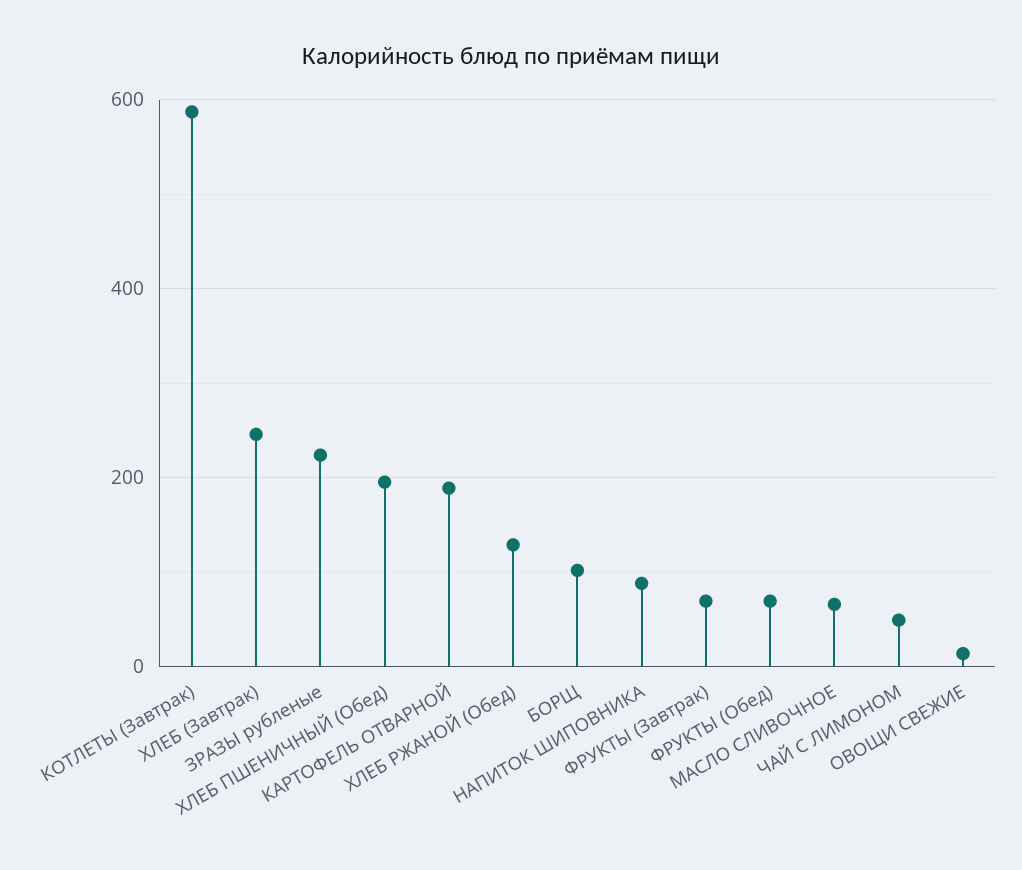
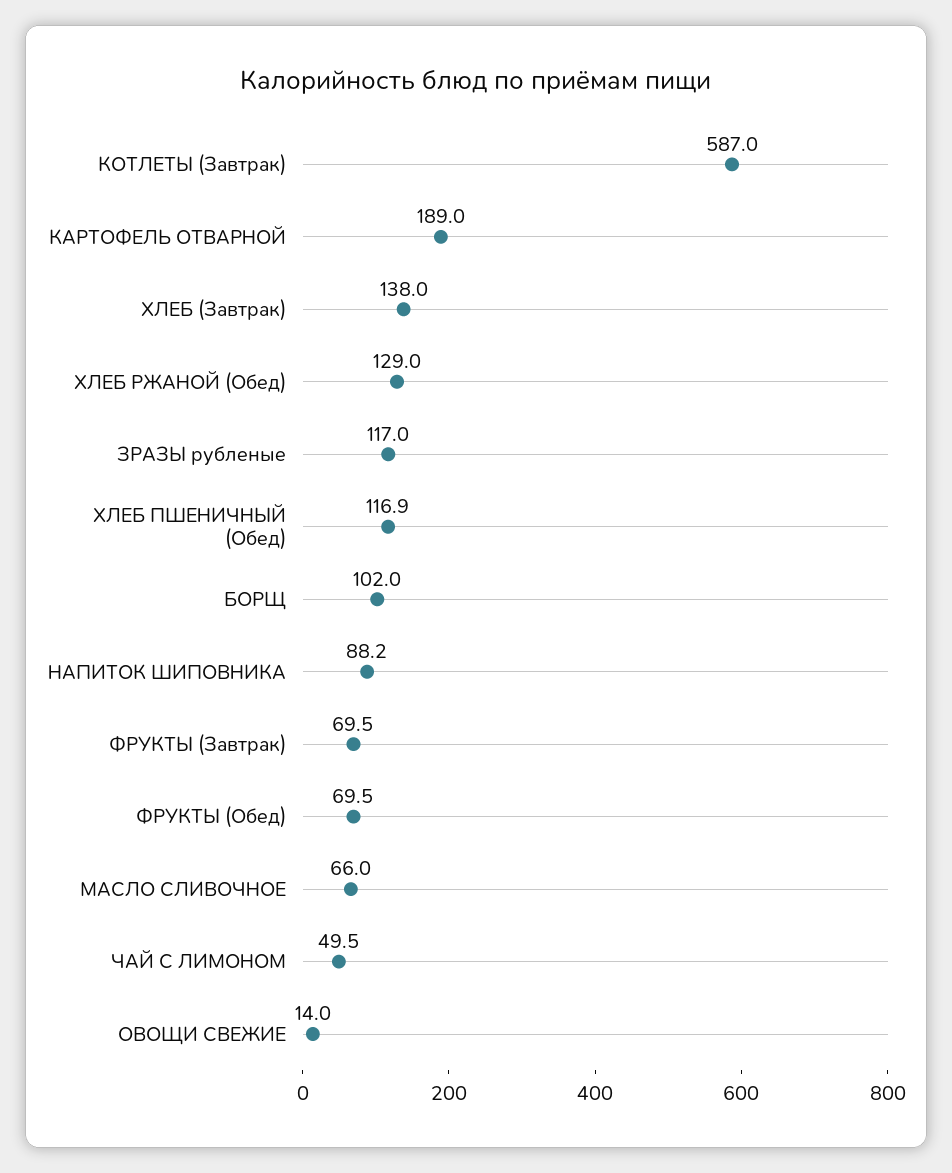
ХЛЕБ (Завтрак): 240 -> 138
ЗРАЗЫ рубленые: 220 -> 117
ХЛЕБ ПШЕНИЧНЫЙ (Обед): 200 -> 116.9

